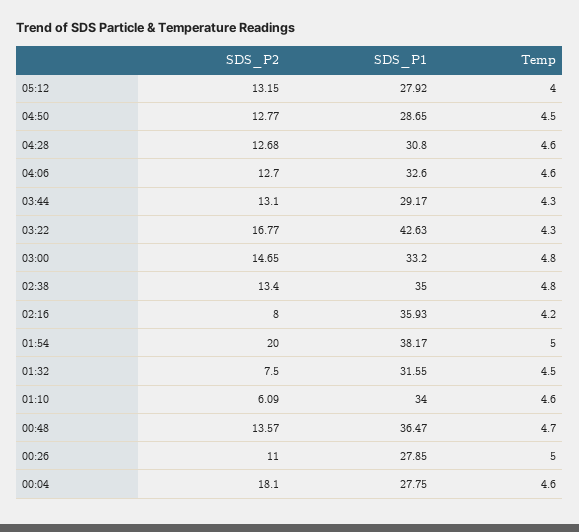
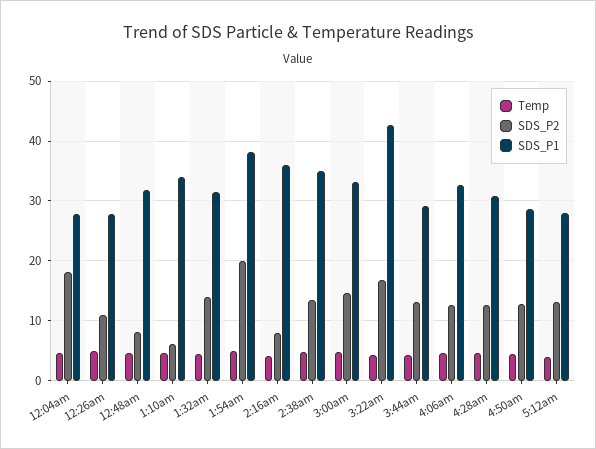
SDS_P2, 01:32: 7.5 -> 14
SDS_P2, 00:48: 13.57 -> 8
SDS_P1, 00:48: 36.47 -> 32

